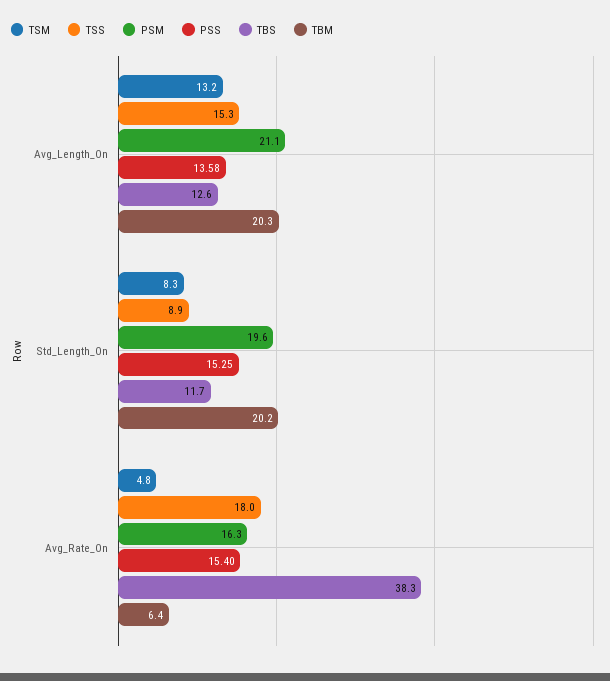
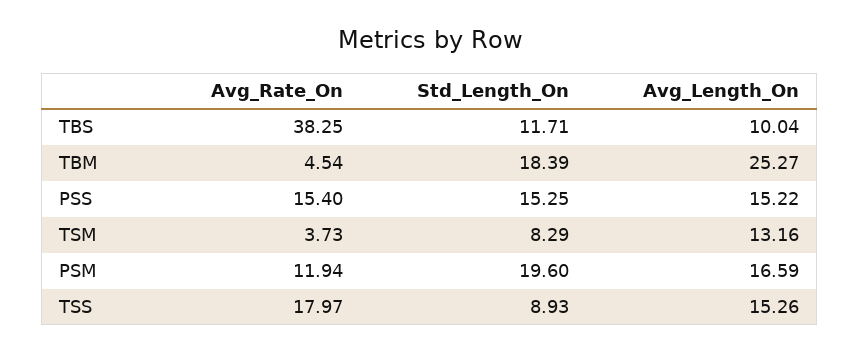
PSM, Avg_Length_On: 21.1 -> 16.59
PSS, Avg_Length_On: 13.58 -> 15.22
TBS, Avg_Length_On: 12.6 -> 10.04
TBM, Avg_Length_On: 20.3 -> 25.27
TBM, Std_Length_On: 20.2 -> 18.39
TSM, Avg_Rate_On: 4.8 -> 3.73
PSM, Avg_Rate_On: 16.3 -> 11.94
TBM, Avg_Rate_On: 6.4 -> 4.54

